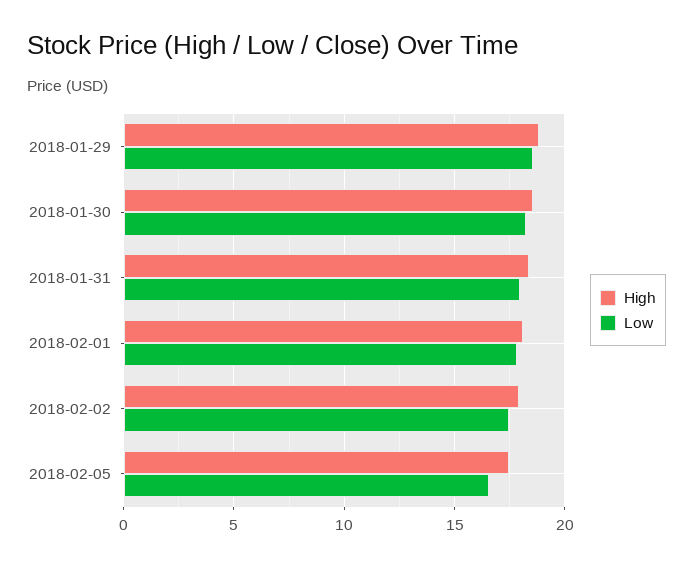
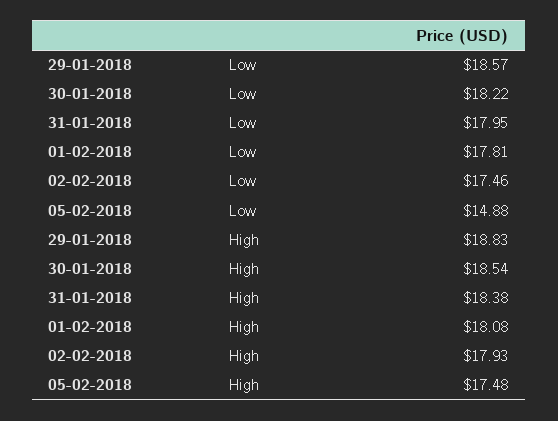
Low, 2018-02-05: 16.5 -> 14.88

